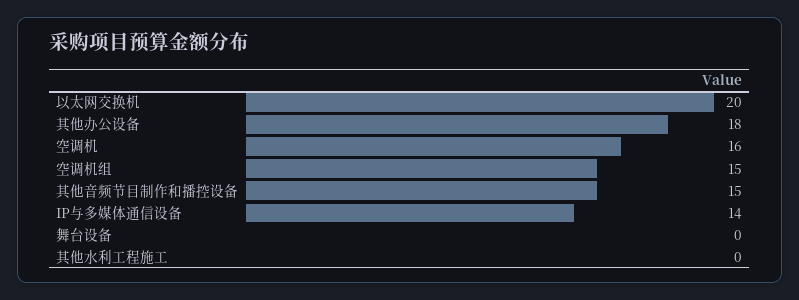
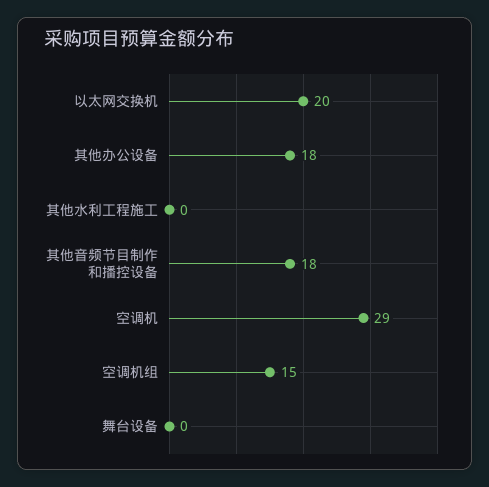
空调机: 16 -> 29
其他音频节目制作和播控设备: 15 -> 18
IP与多媒体通信设备: 14 -> none

